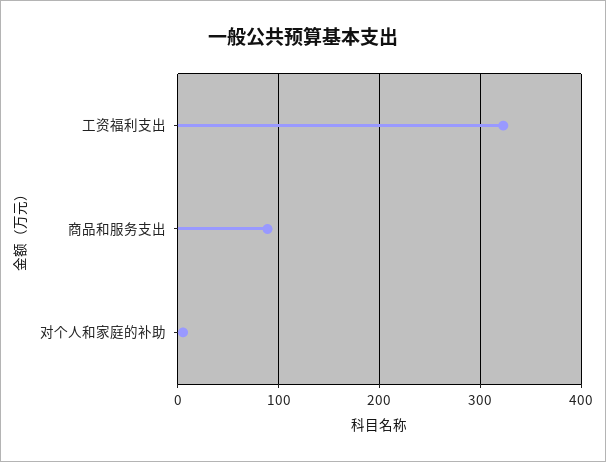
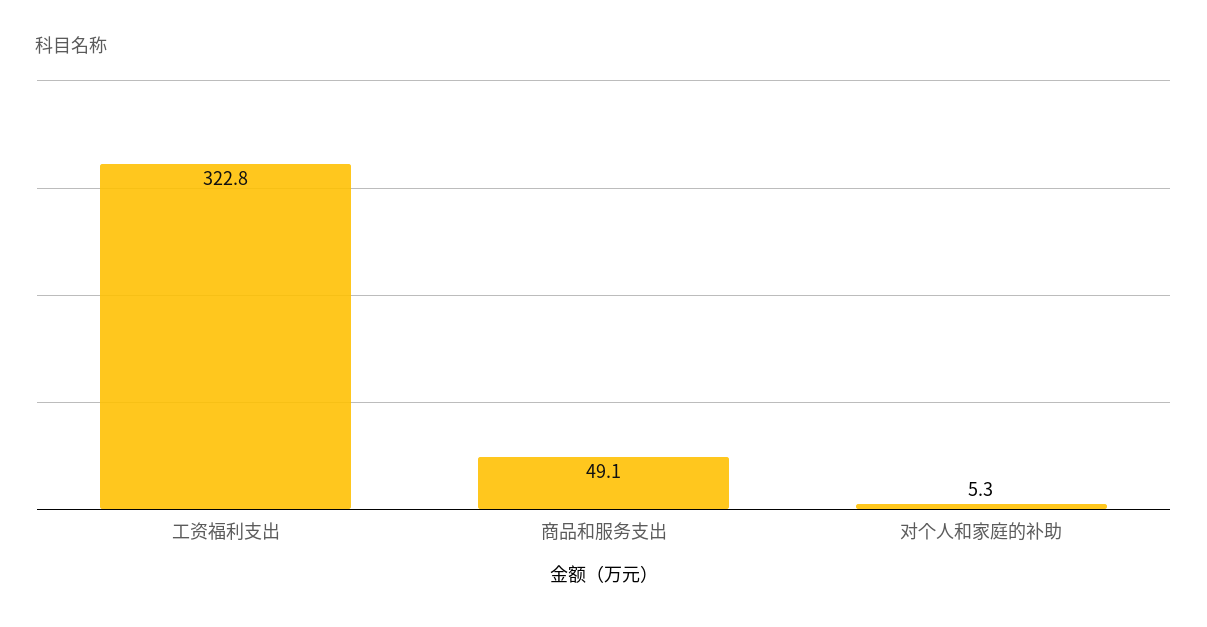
商品和服务支出: 90 -> 49.1

